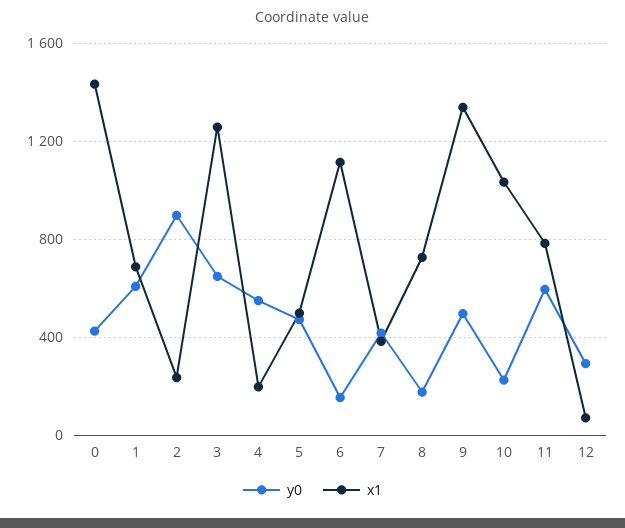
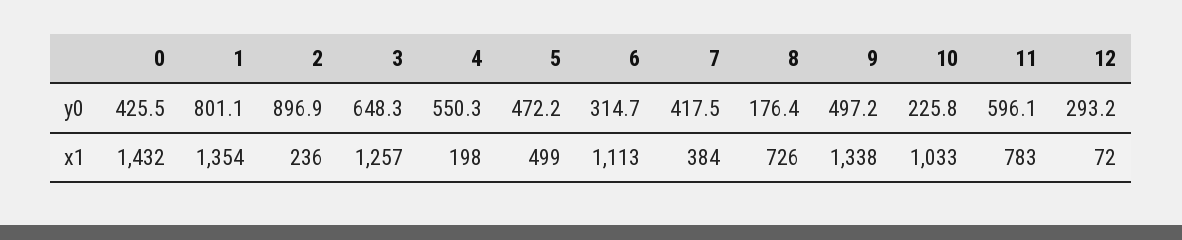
y0, 1: 600 -> 801.1
x1, 1: 700 -> 1354
y0, 6: 150 -> 314.7

